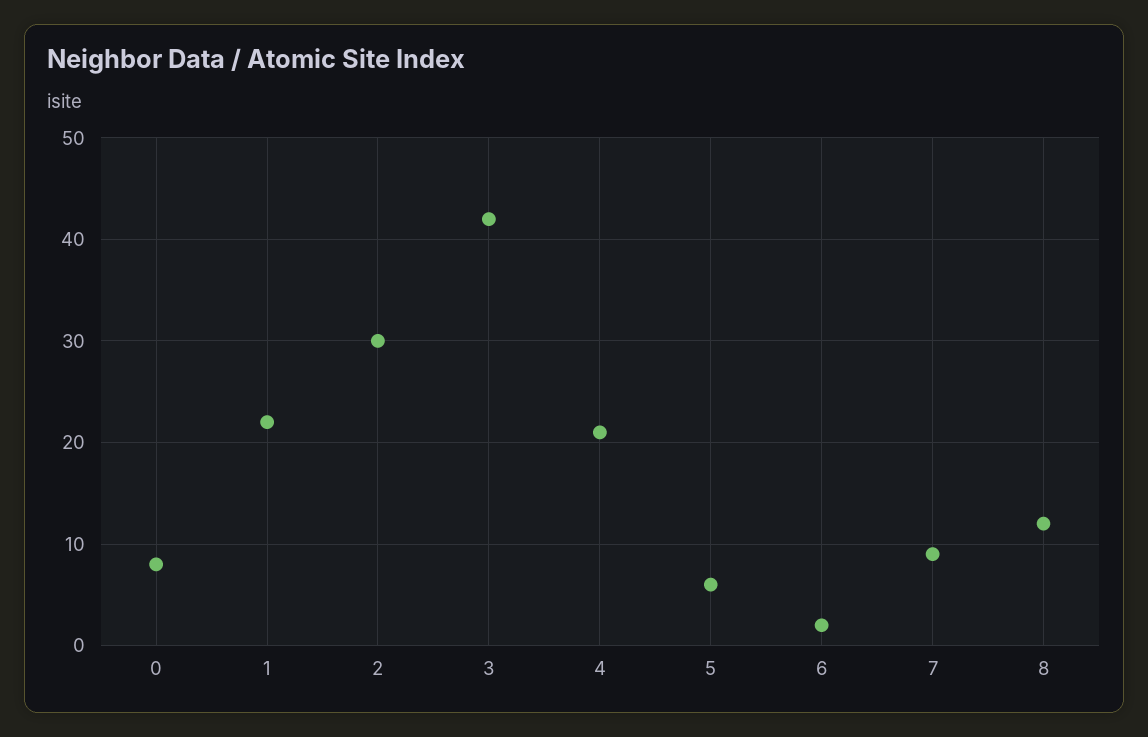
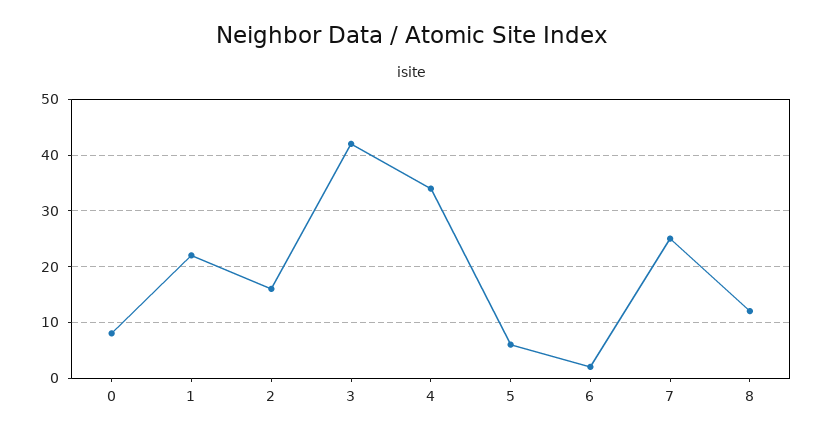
2: 30 -> 15
4: 21 -> 35
7: 9 -> 25

